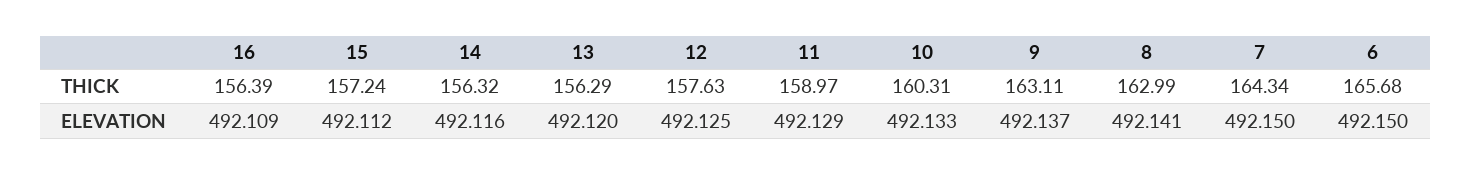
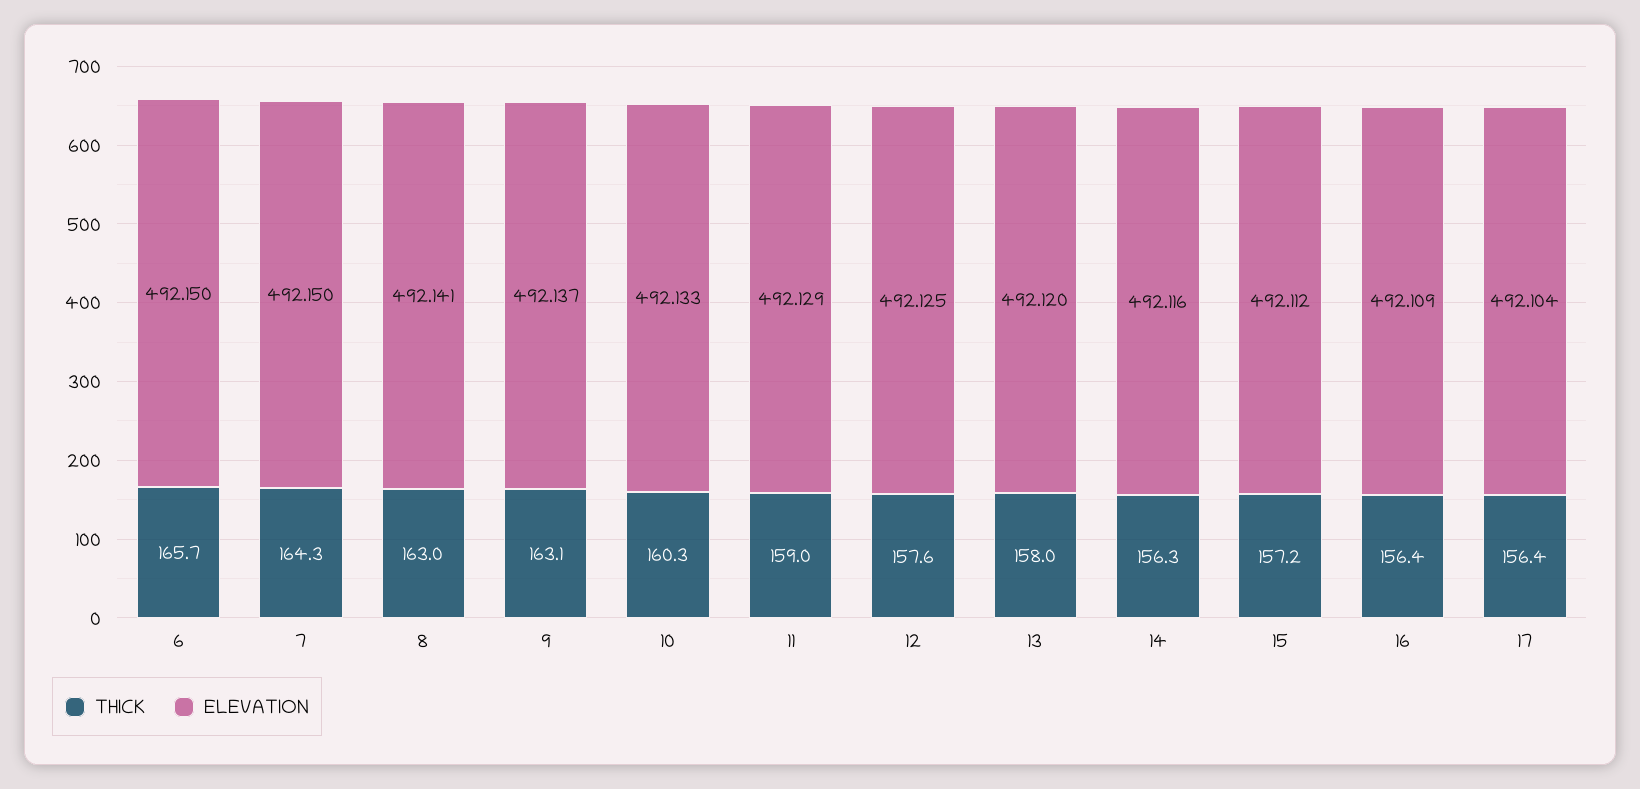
THICK, 13: 156.29 -> 158
THICK, 17: none -> 156.4
ELEVATION, 17: none -> 492.104

